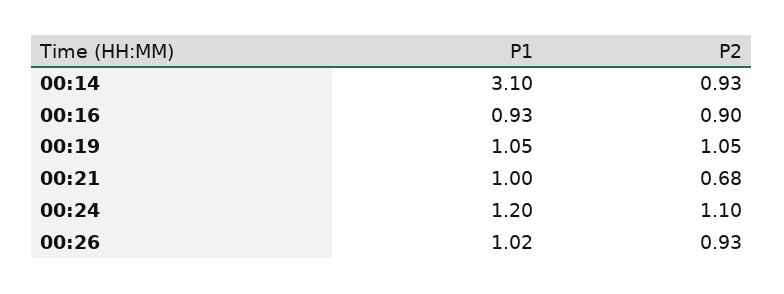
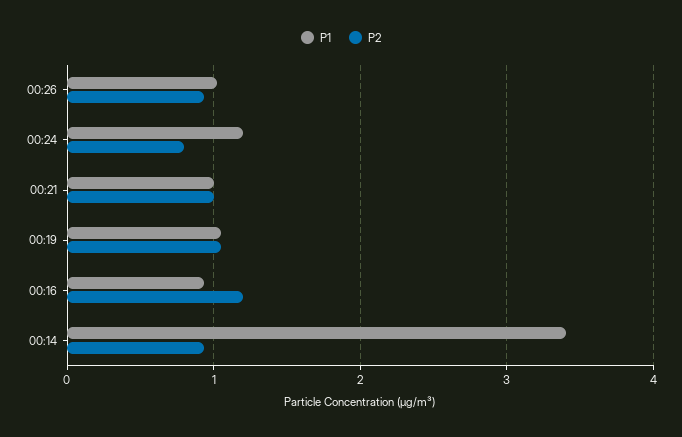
P1, 00:14: 3.1 -> 3.4
P2, 00:16: 0.9 -> 1.2
P2, 00:21: 0.68 -> 1
P2, 00:24: 1.1 -> 0.8

